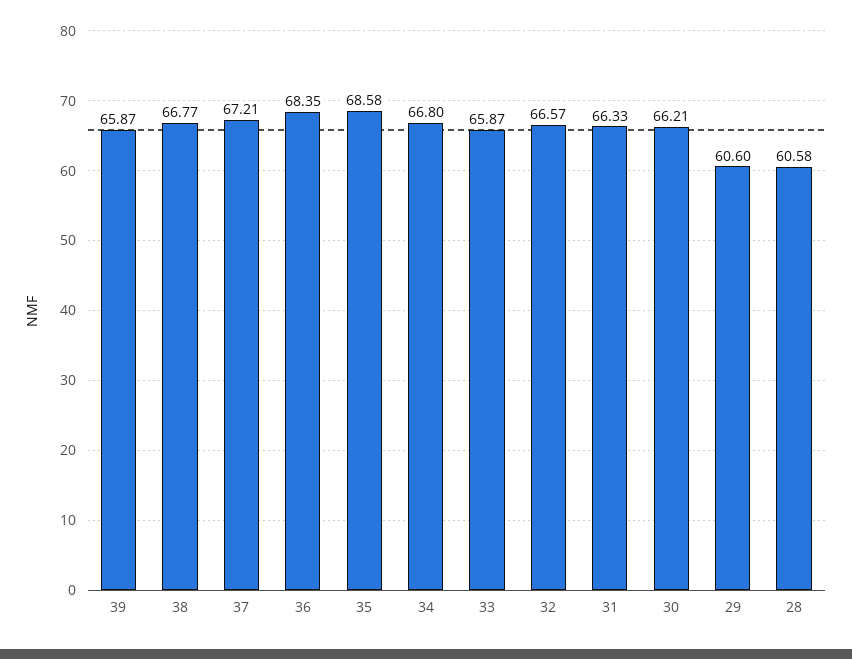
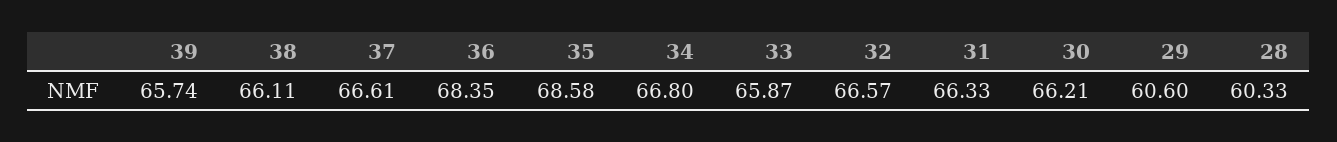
39: 65.87 -> 65.74
38: 66.77 -> 66.11
37: 67.21 -> 66.61
28: 60.58 -> 60.33

